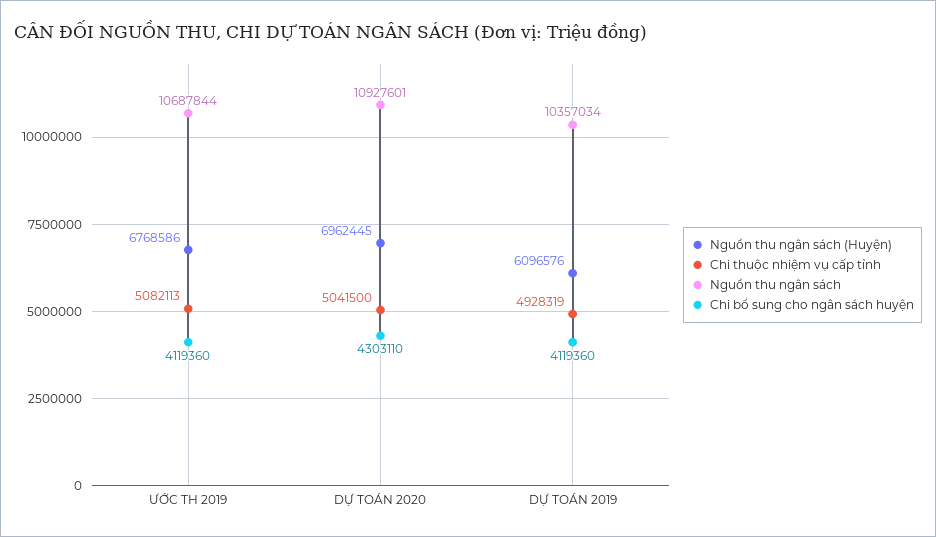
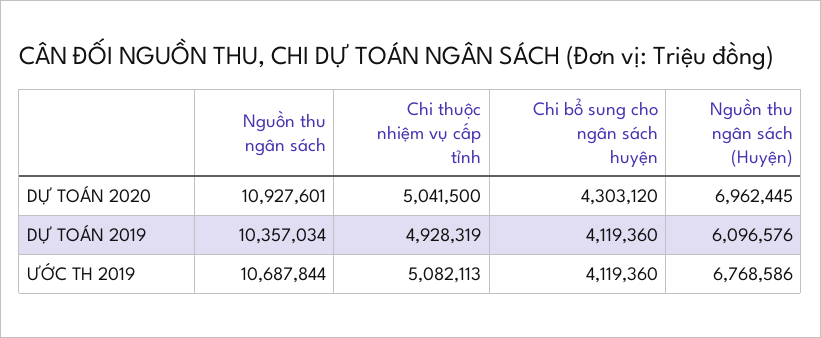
Chi bổ sung cho ngân sách huyện, DỰ TOÁN 2020: 4303110 -> 4303120

